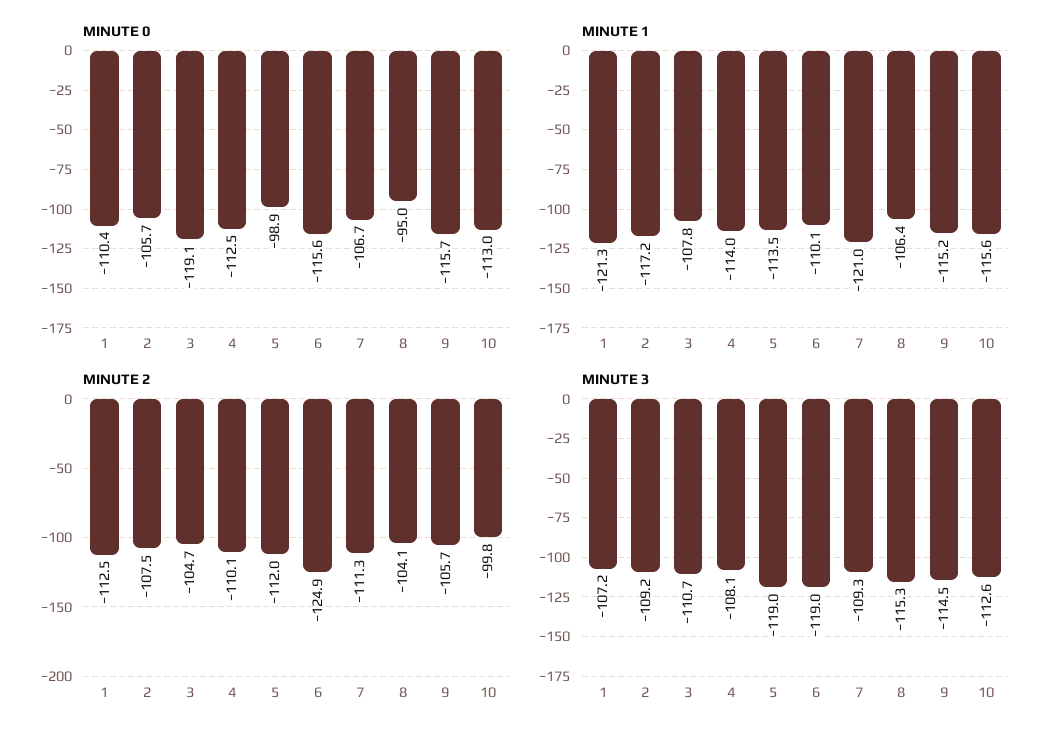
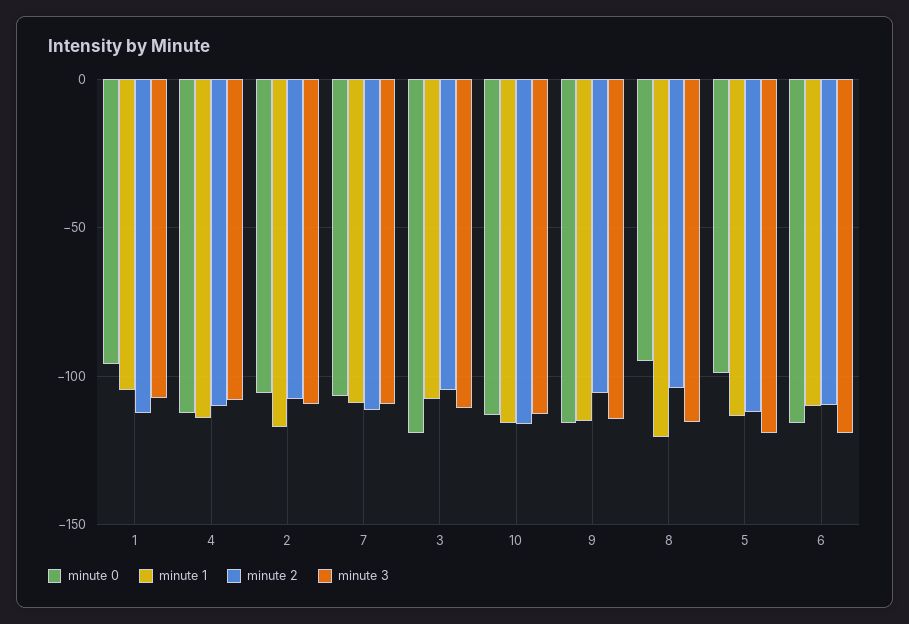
MINUTE 0, 1: -110.4 -> -95
MINUTE 1, 1: -121.3 -> -105
MINUTE 1, 7: -121 -> -110
MINUTE 1, 8: -106.4 -> -120
MINUTE 2, 6: -124.9 -> -110
MINUTE 2, 10: -99.8 -> -115

